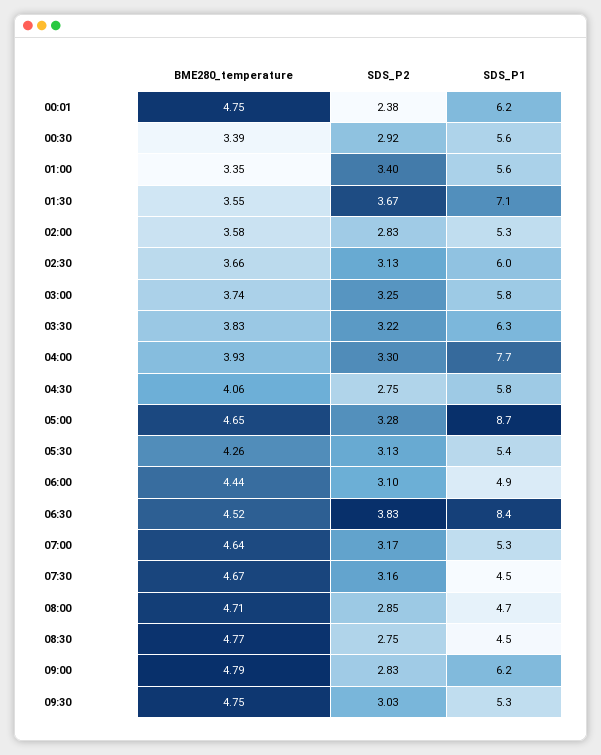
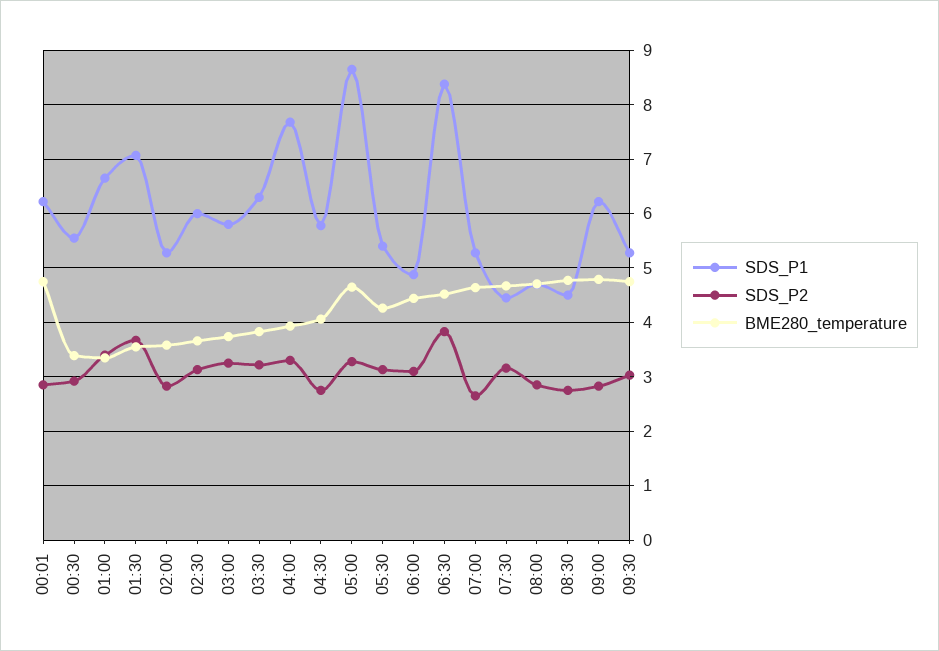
SDS_P2, 00:01: 2.38 -> 2.8
SDS_P1, 01:00: 5.6 -> 6.6
SDS_P2, 07:00: 3.17 -> 2.6

